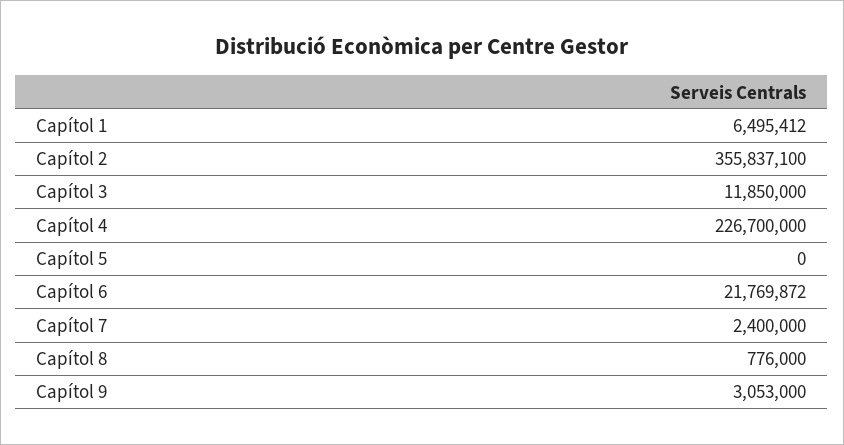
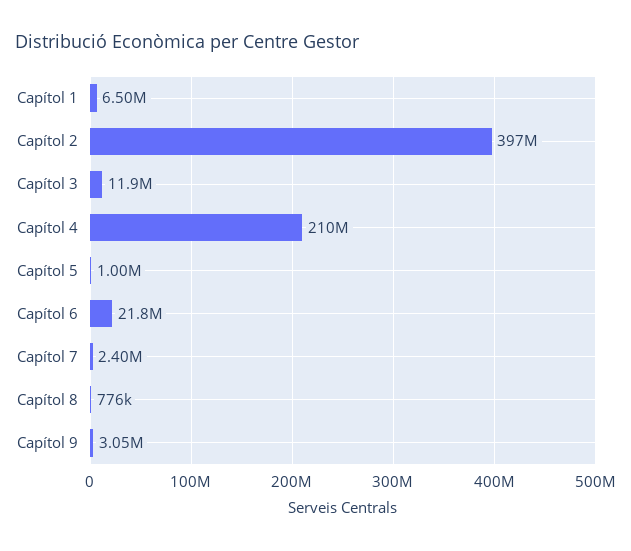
Capítol 2: 355837100 -> 397000000
Capítol 4: 226700000 -> 210000000
Capítol 5: 0 -> 1000000

